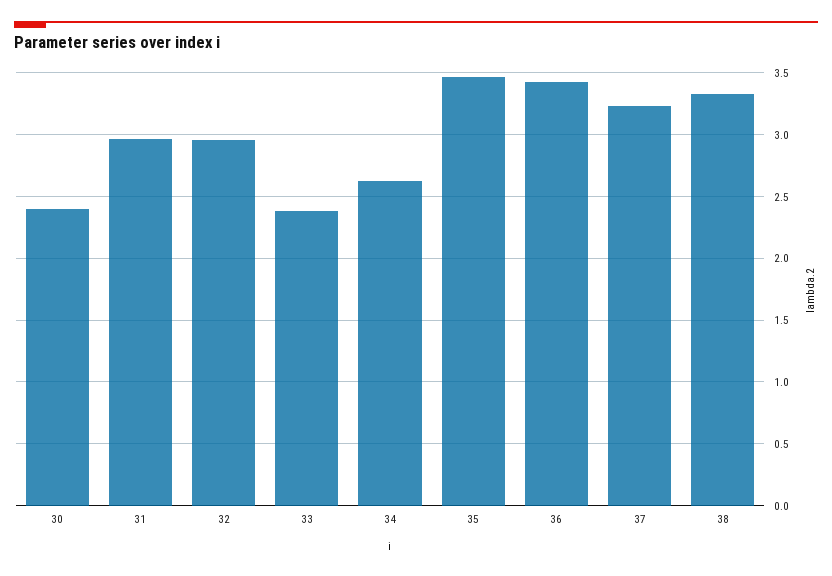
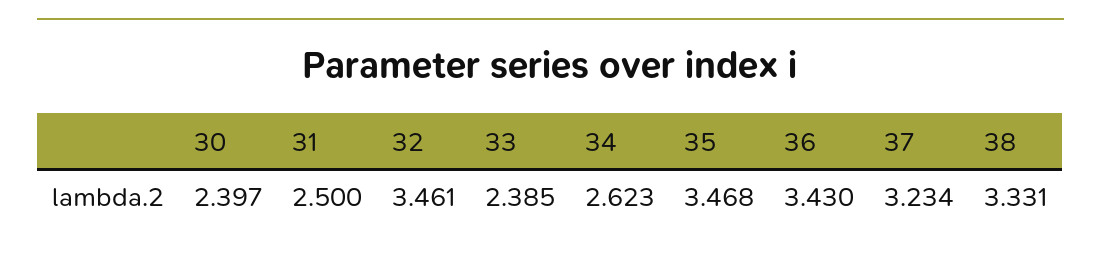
31: 2.95 -> 2.5
32: 2.95 -> 3.461

